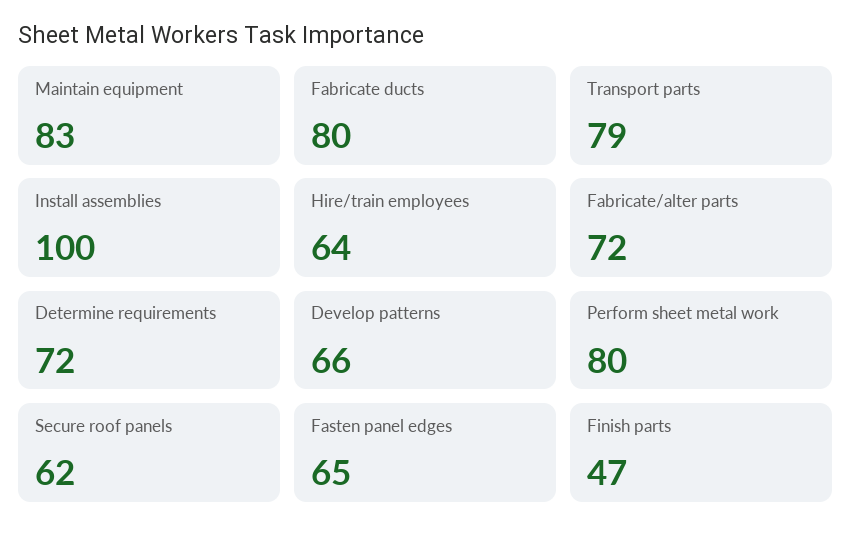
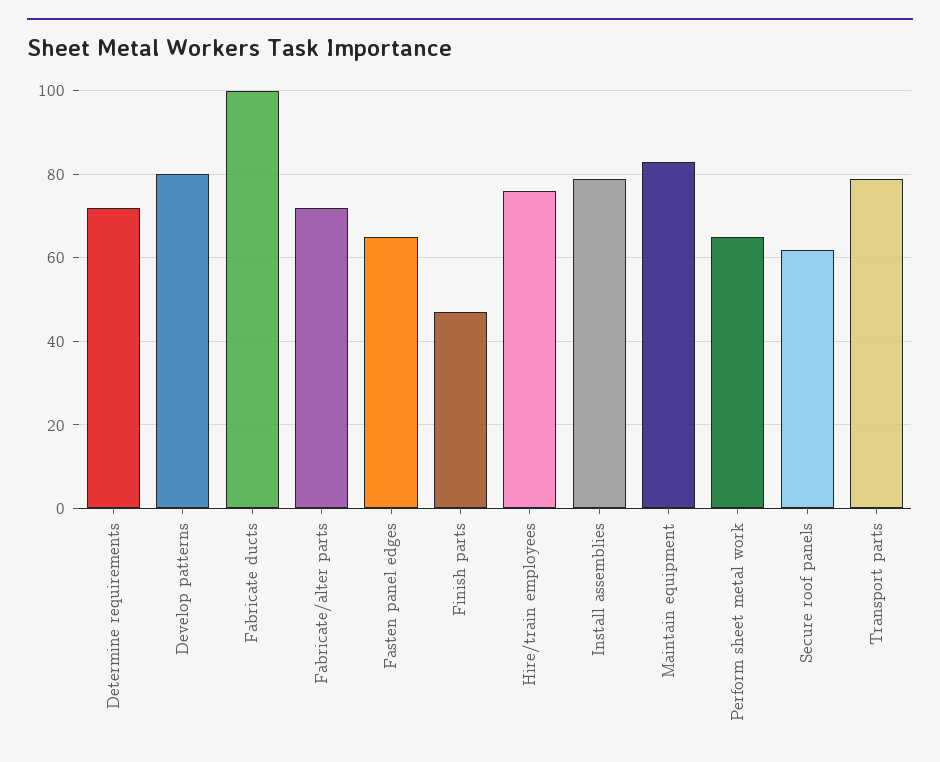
Fabricate ducts: 80 -> 100
Install assemblies: 100 -> 80
Hire/train employees: 64 -> 75
Develop patterns: 66 -> 80
Perform sheet metal work: 80 -> 65

